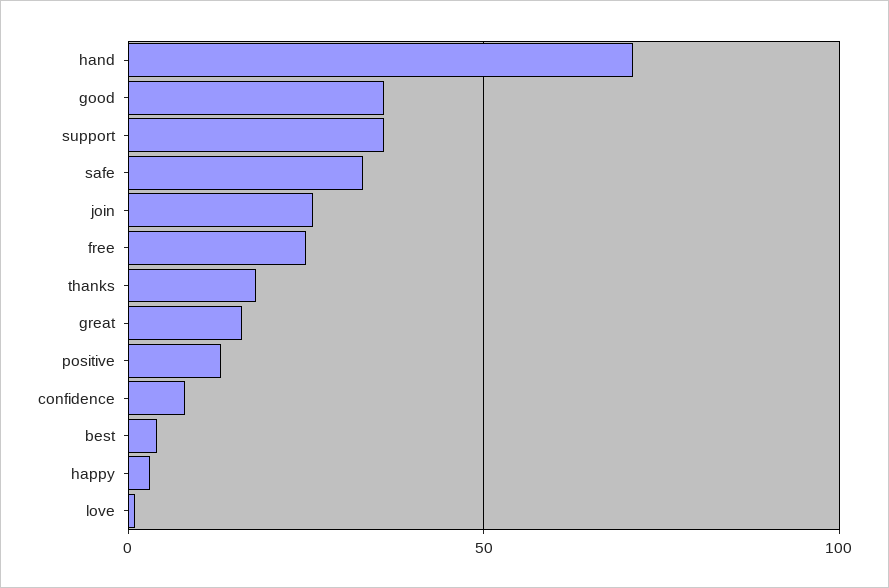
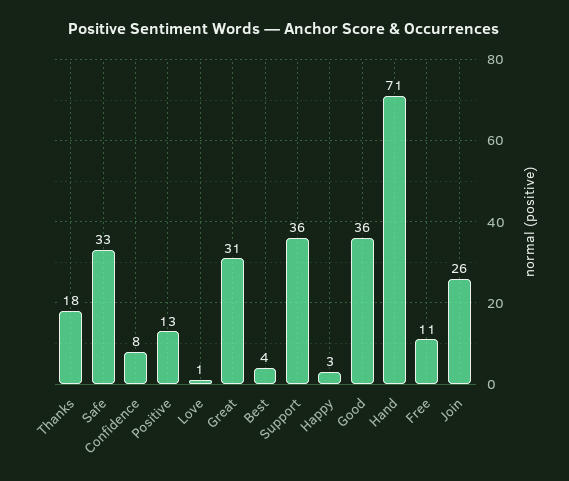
free: 25 -> 11
great: 15 -> 31

